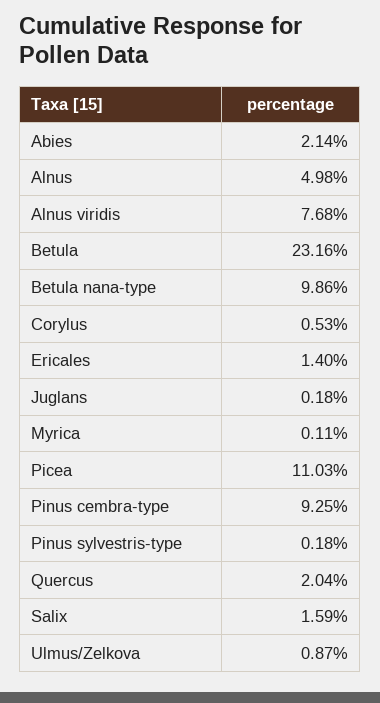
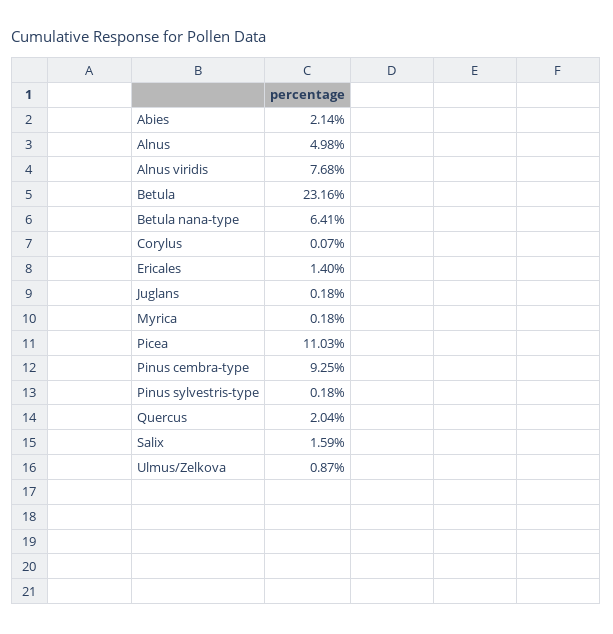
Betula nana-type: 9.86 -> 6.41
Corylus: 0.53 -> 0.07
Myrica: 0.11 -> 0.18

